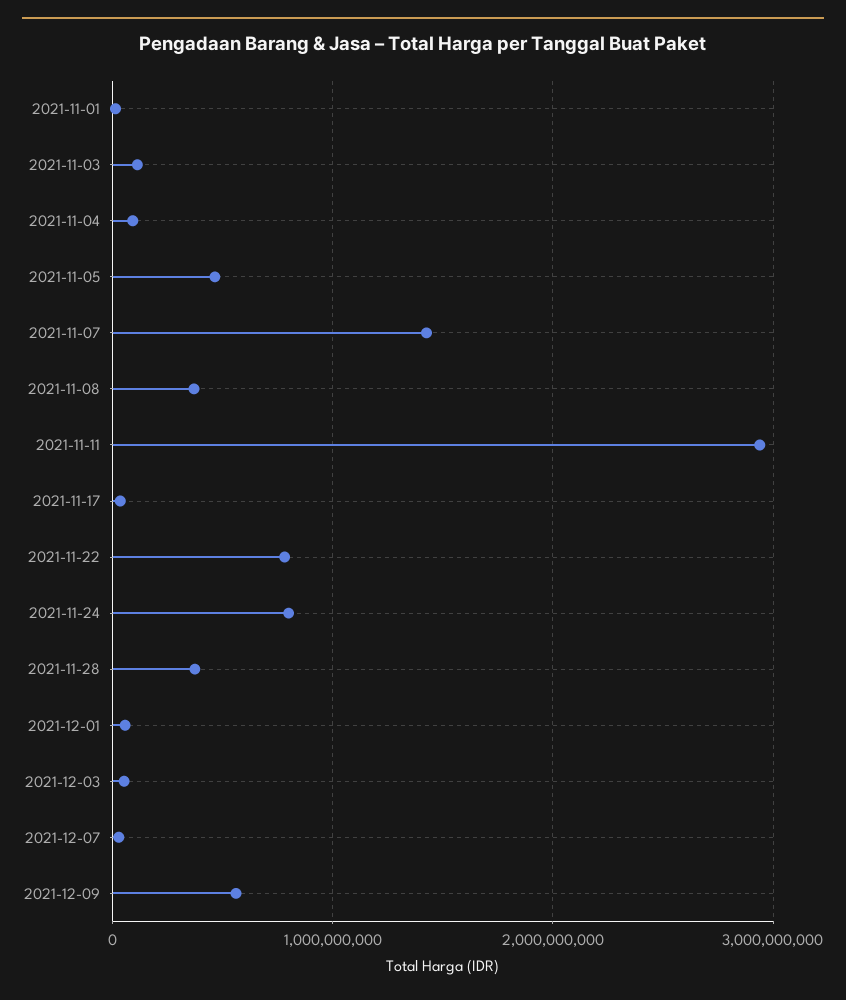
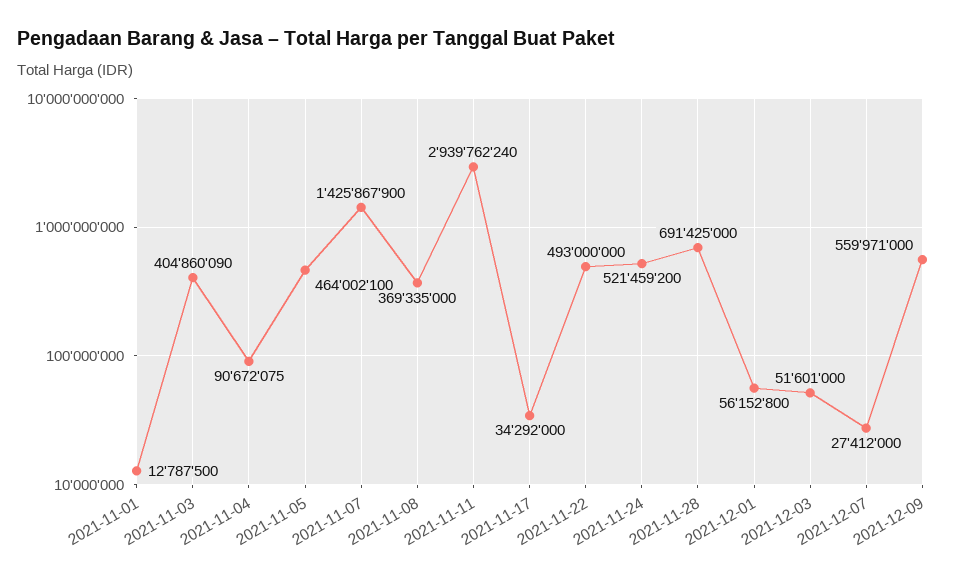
2021-11-03: 100000000 -> 404860090
2021-11-22: 800000000 -> 493000000
2021-11-24: 800000000 -> 521459200
2021-11-28: 400000000 -> 691425000

